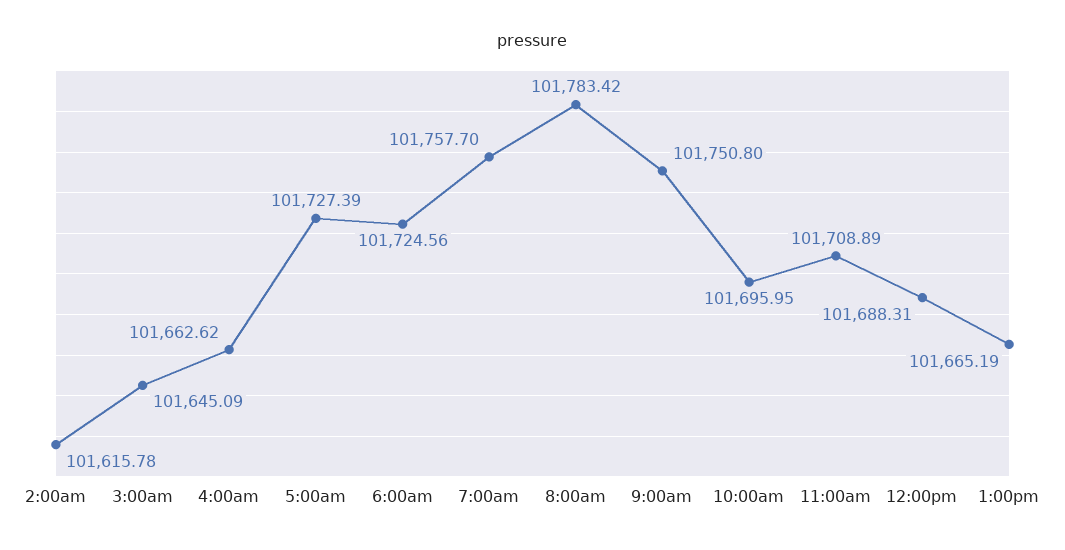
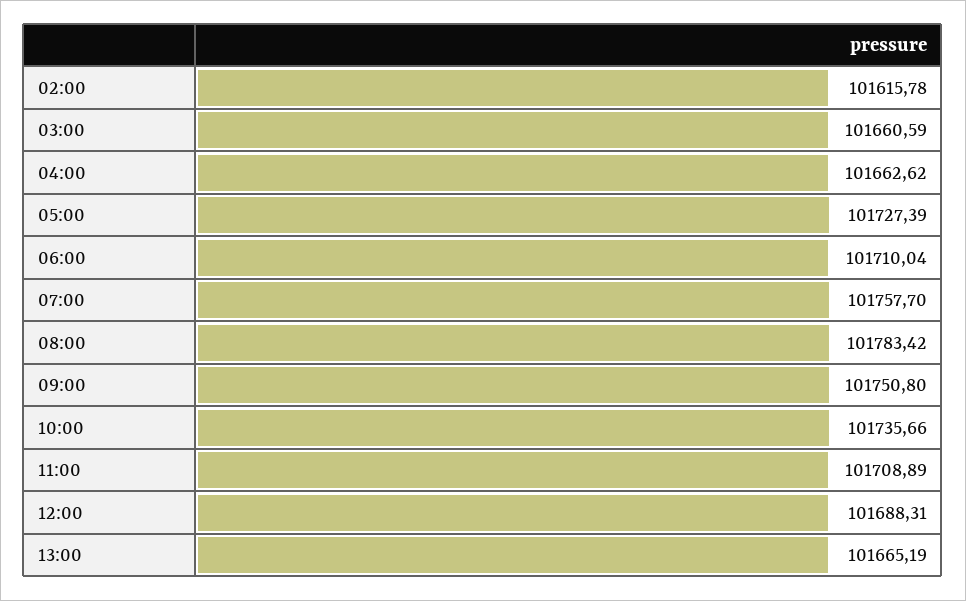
3:00am: 101645.09 -> 101660.59
6:00am: 101724.56 -> 101710.04
10:00am: 101695.95 -> 101735.66

